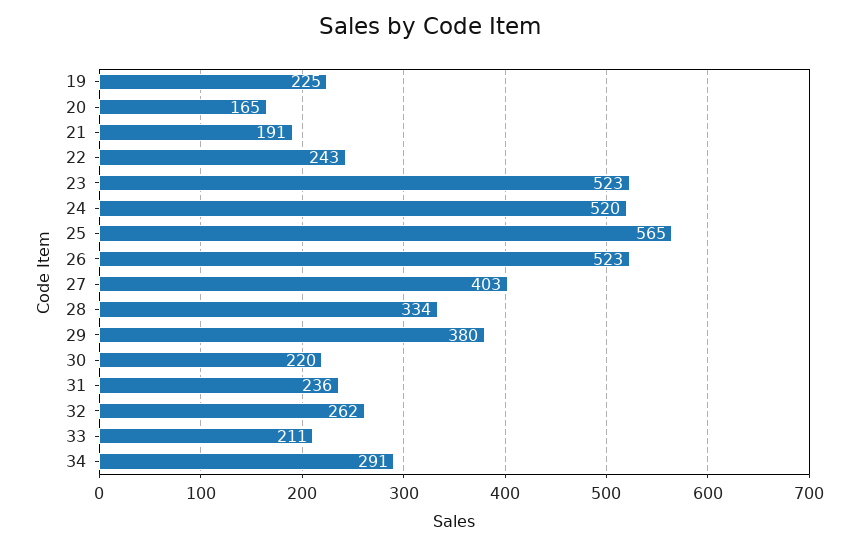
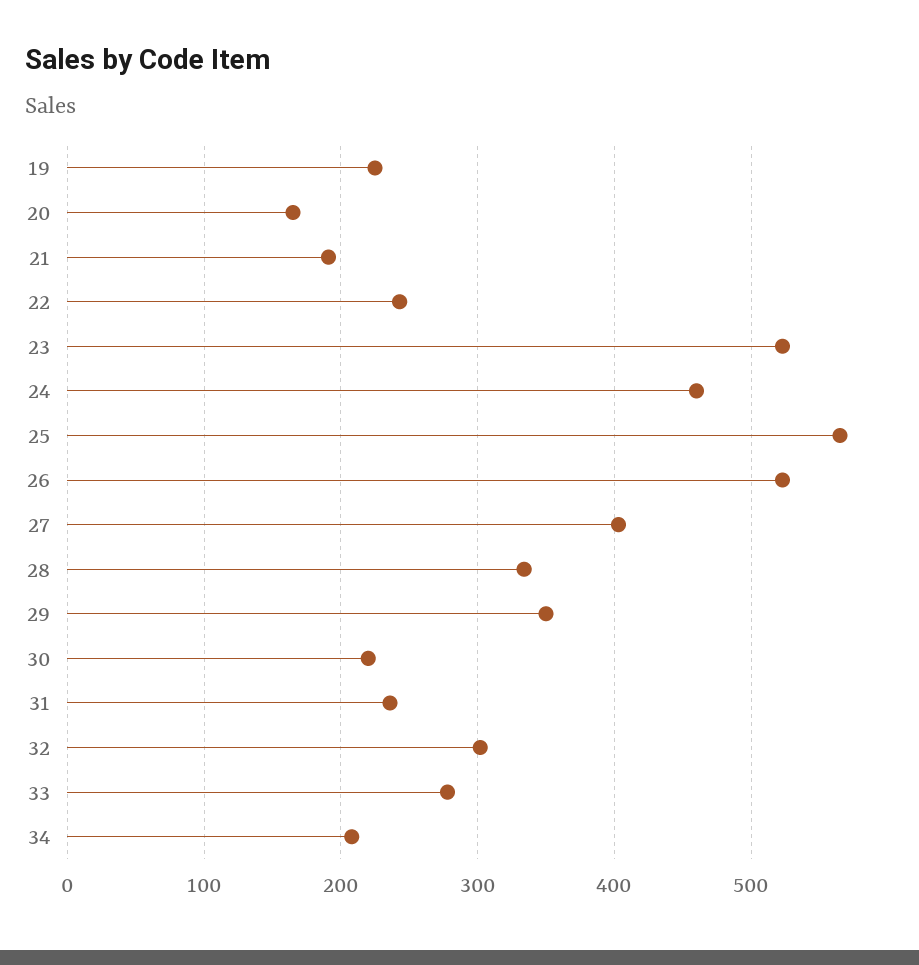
24: 520 -> 460
29: 380 -> 350
32: 262 -> 300
33: 211 -> 280
34: 291 -> 210

